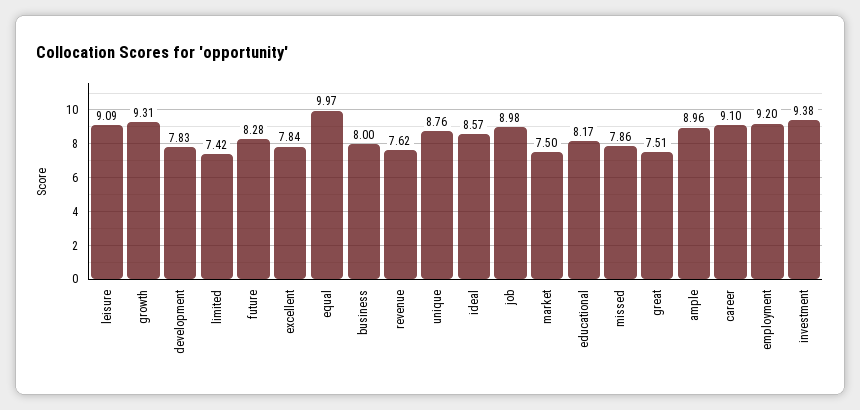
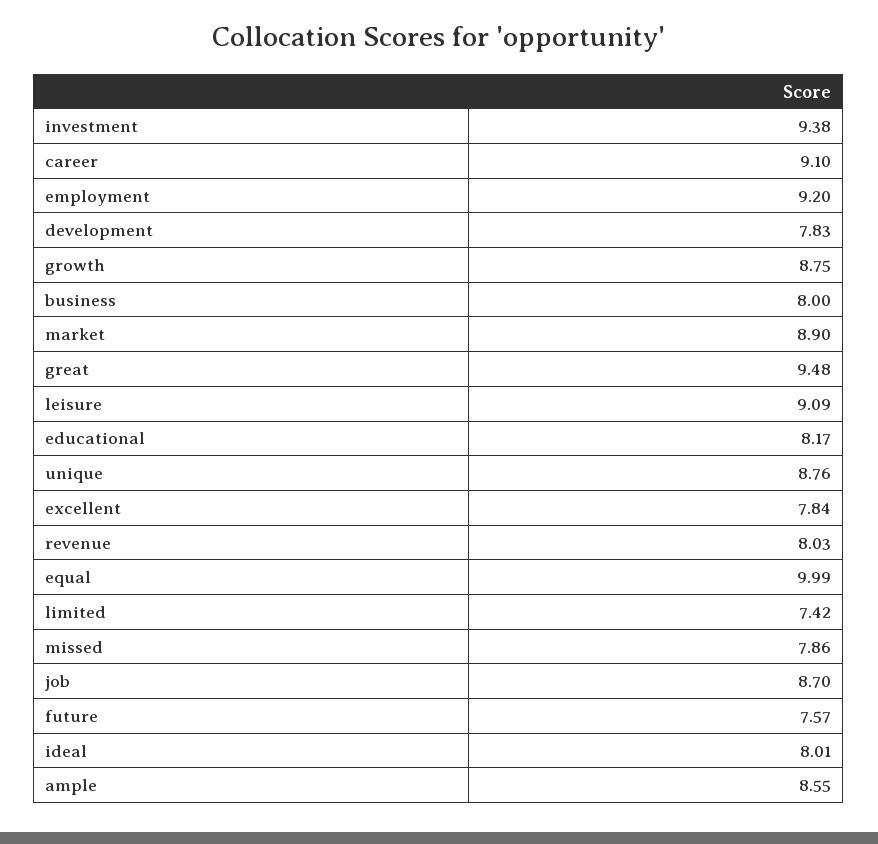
growth: 9.31 -> 8.75
future: 8.28 -> 7.57
equal: 9.97 -> 9.99
revenue: 7.62 -> 8.03
ideal: 8.57 -> 8.01
job: 8.98 -> 8.7
market: 7.5 -> 8.9
great: 7.51 -> 9.48
ample: 8.96 -> 8.55

